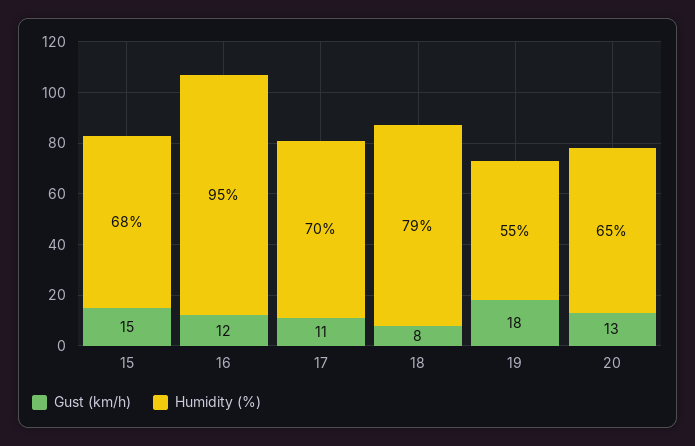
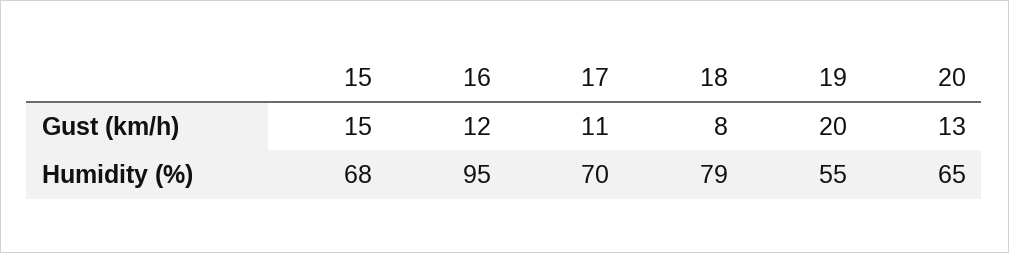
Gust (km/h), 19: 18 -> 20

